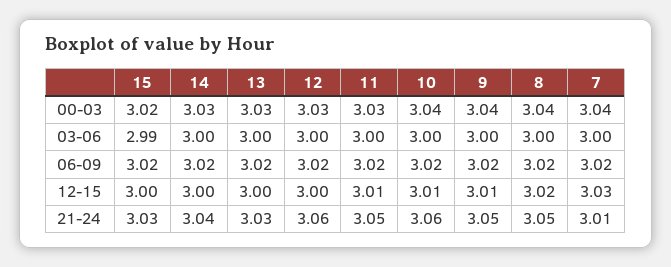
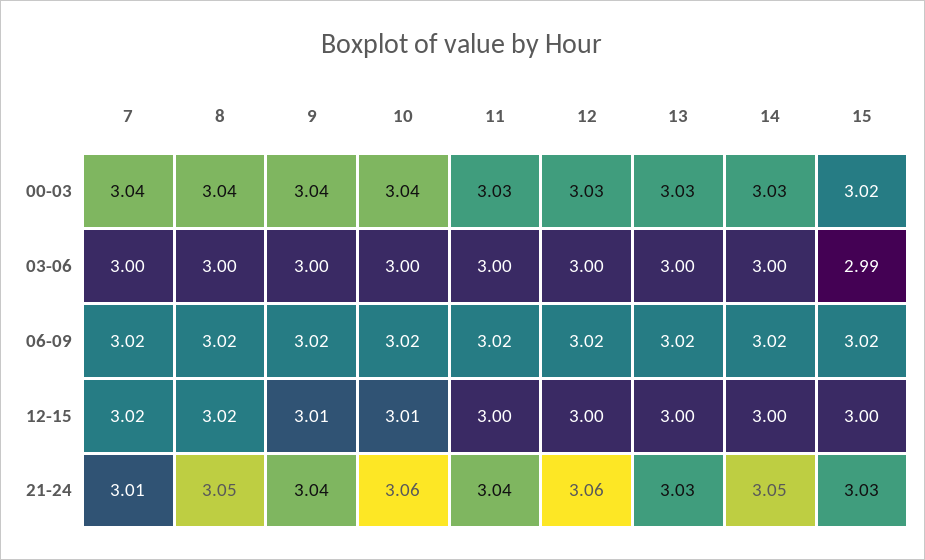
11, 12-15: 3.01 -> 3
7, 12-15: 3.03 -> 3.02
14, 21-24: 3.04 -> 3.05
11, 21-24: 3.05 -> 3.04
9, 21-24: 3.05 -> 3.04

